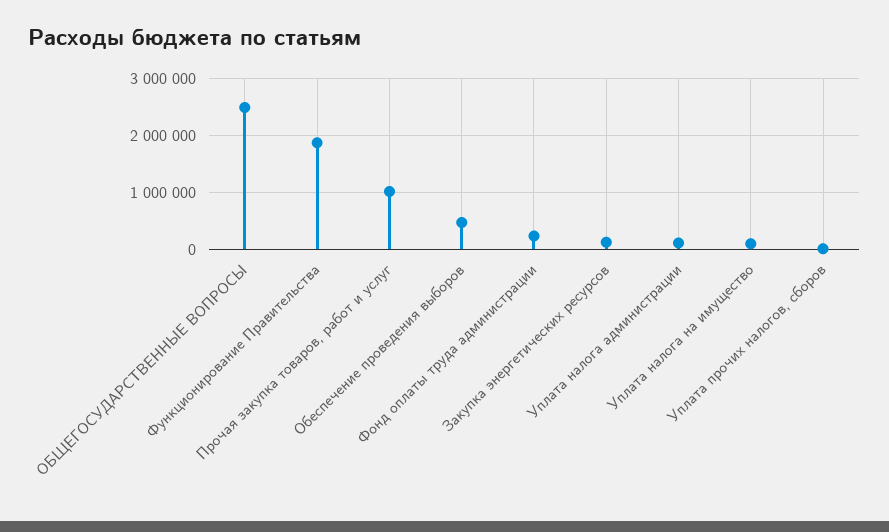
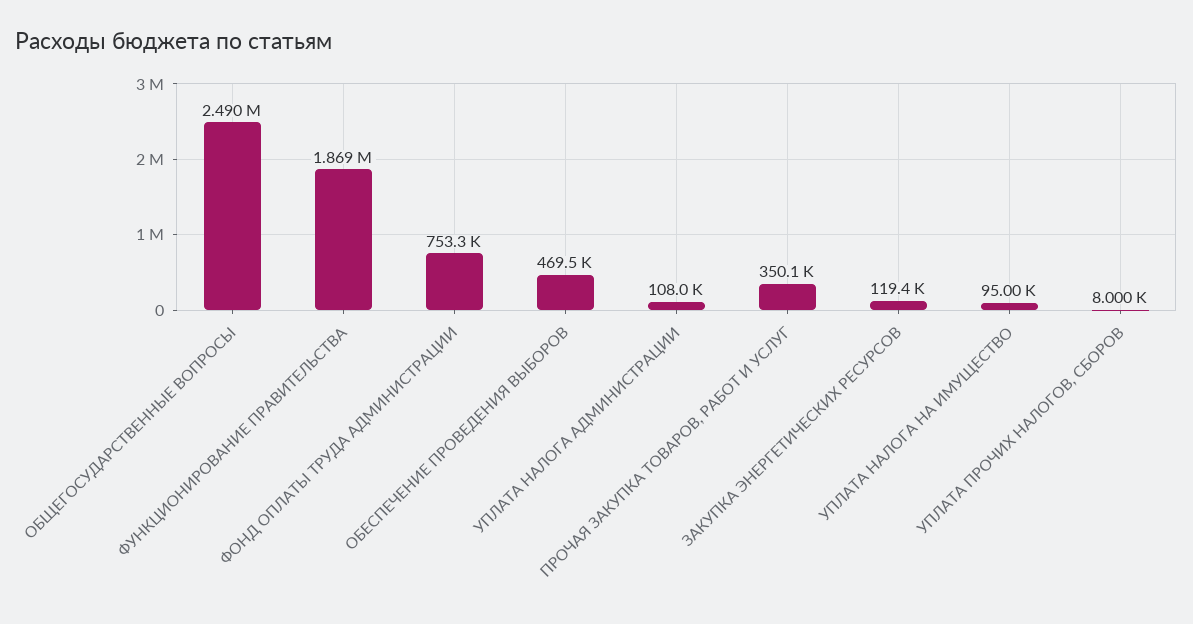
Прочая закупка товаров, работ и услуг: 1000000 -> 350100
Фонд оплаты труда администрации: 200000 -> 753300

